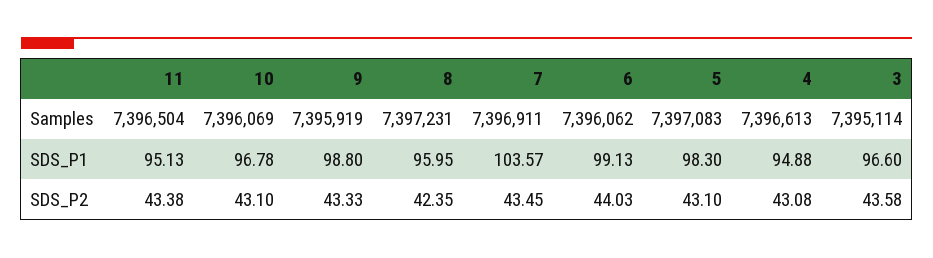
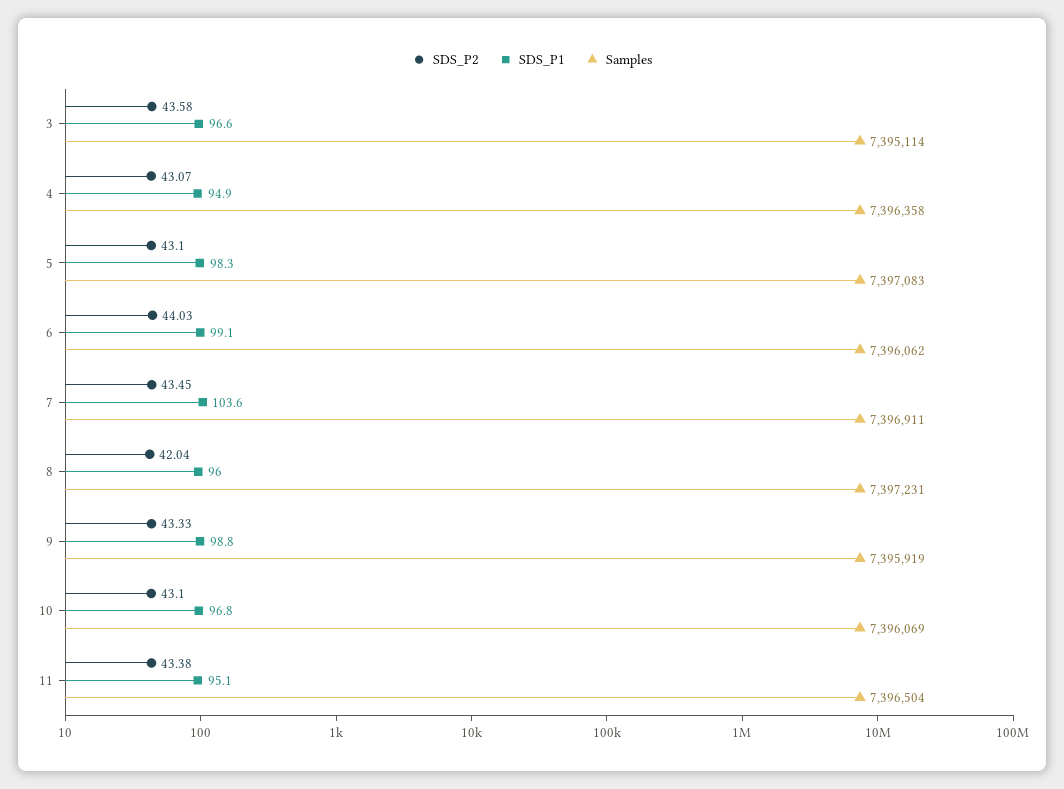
Samples, 4: 7396613 -> 7396358
SDS_P2, 8: 42.35 -> 42.04
SDS_P2, 4: 43.08 -> 43.07

